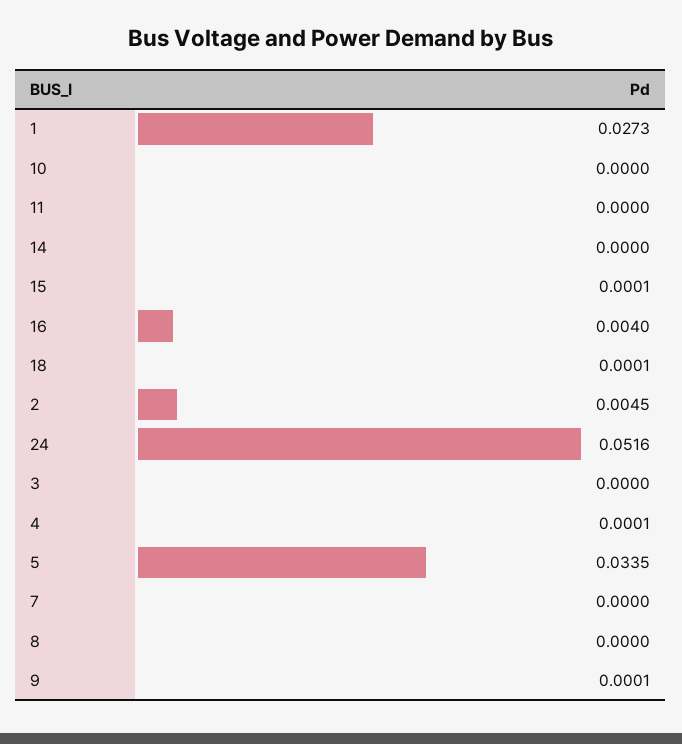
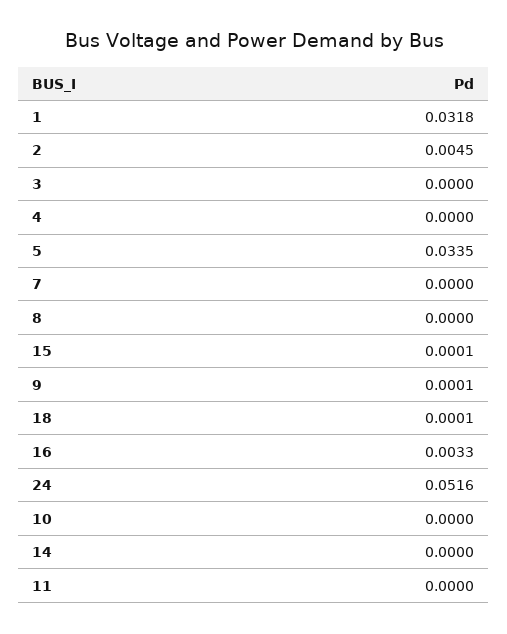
1: 0.0273 -> 0.0318
16: 0.004 -> 0.0033
4: 0.0001 -> 0

